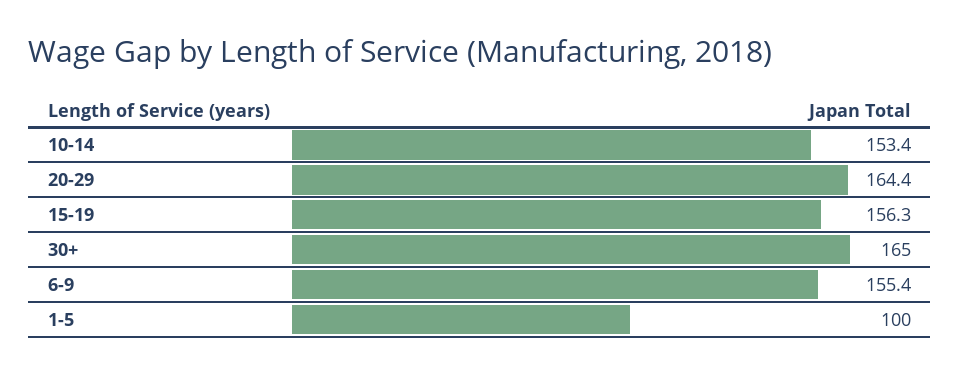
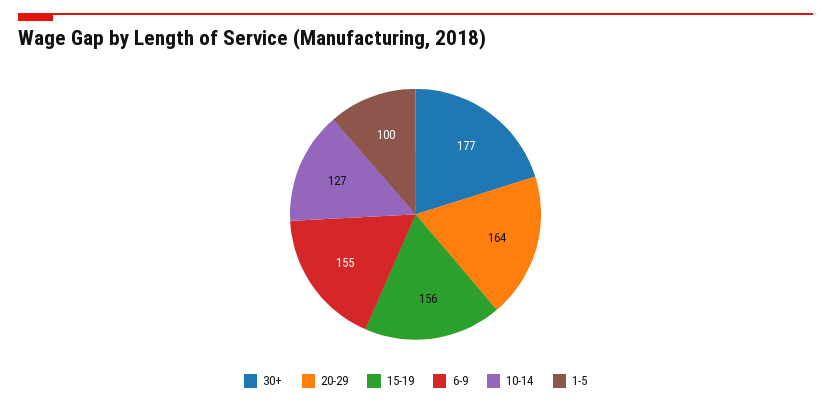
10-14: 153.4 -> 127
30+: 165 -> 177

